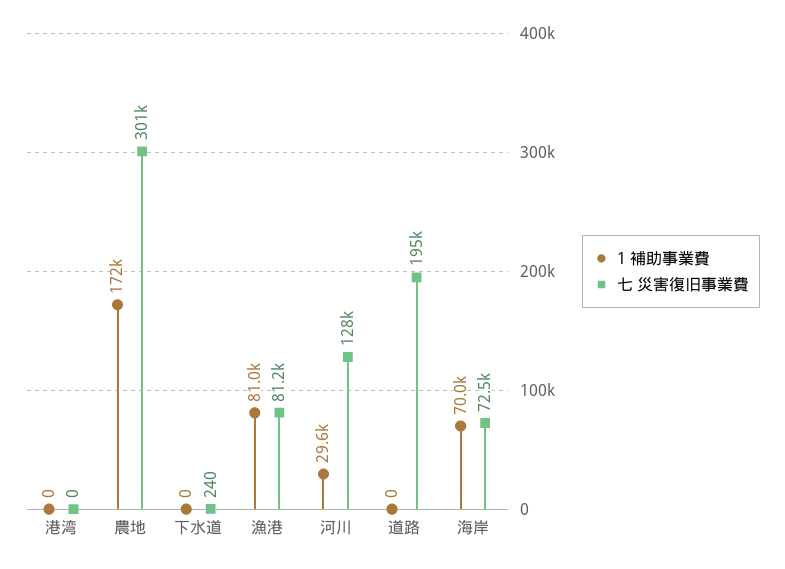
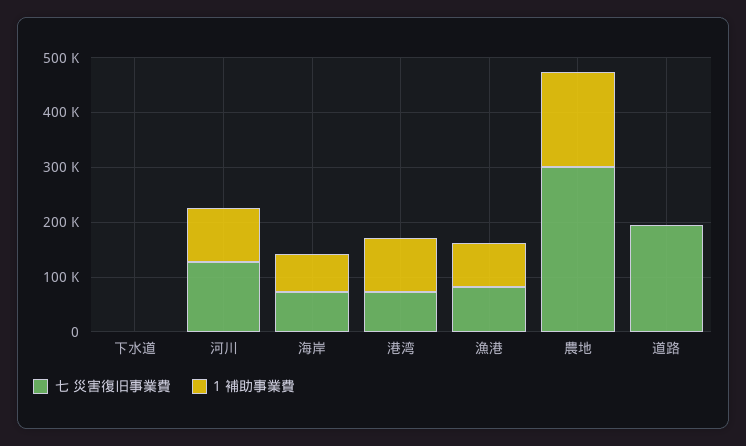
1 補助事業費, 港湾: 0 -> 100000
七 災害復旧事業費, 港湾: 0 -> 80000
1 補助事業費, 河川: 29600 -> 100000

